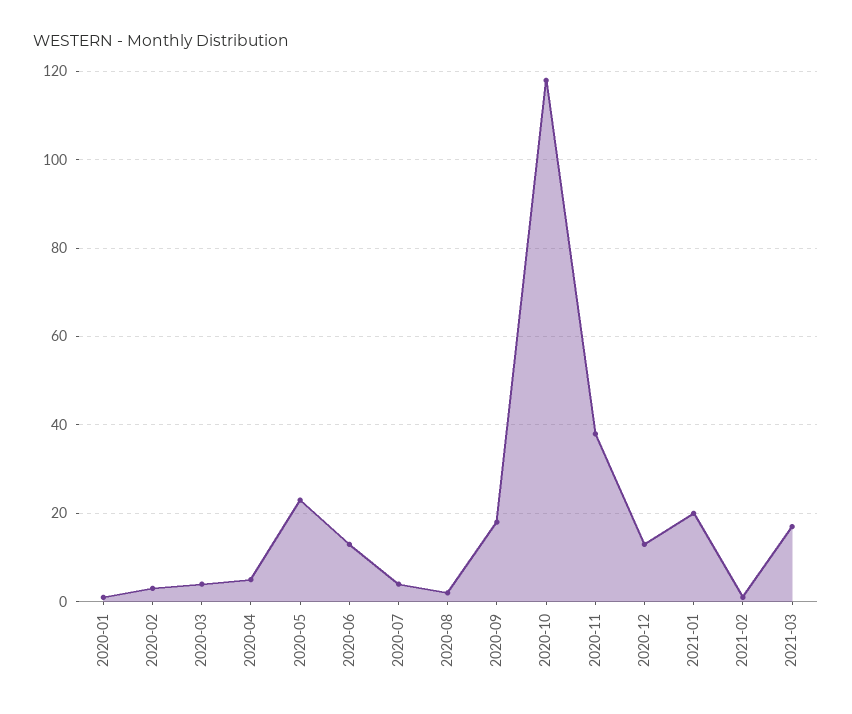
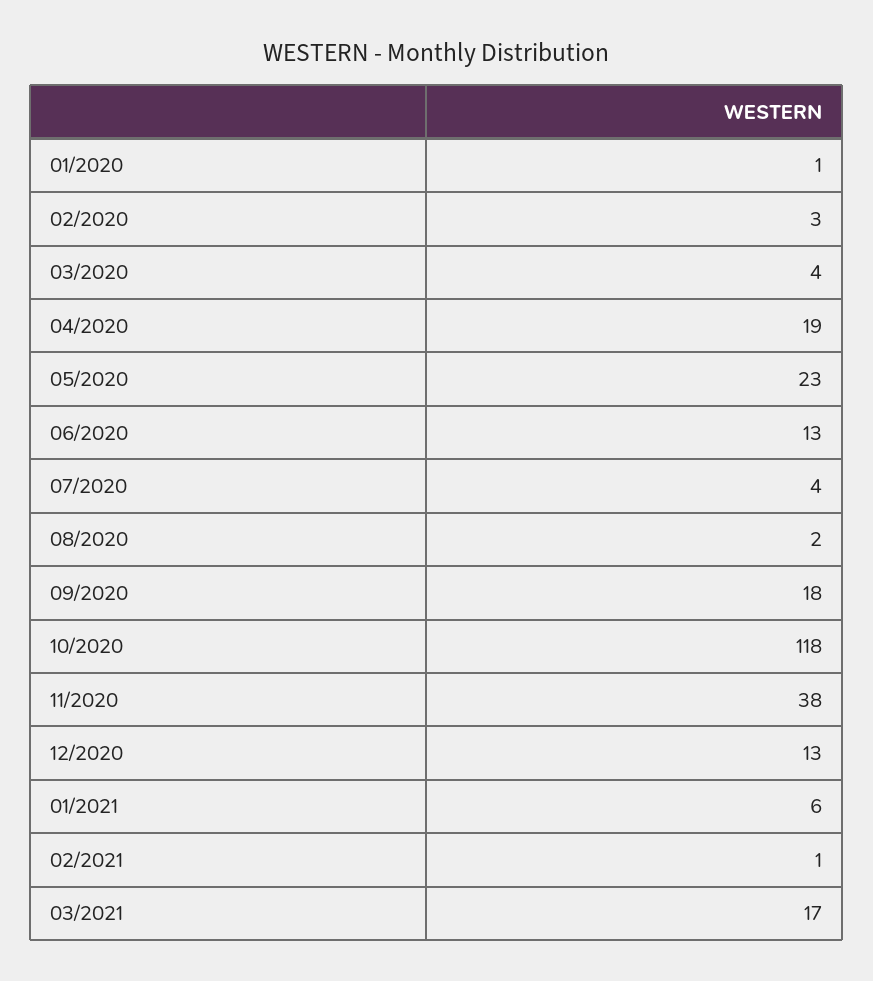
2020-04: 5 -> 19
2021-01: 20 -> 6

